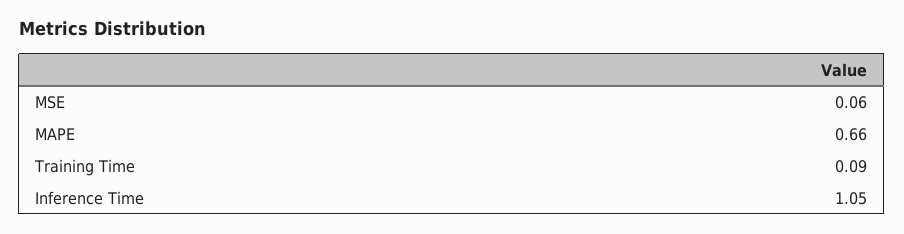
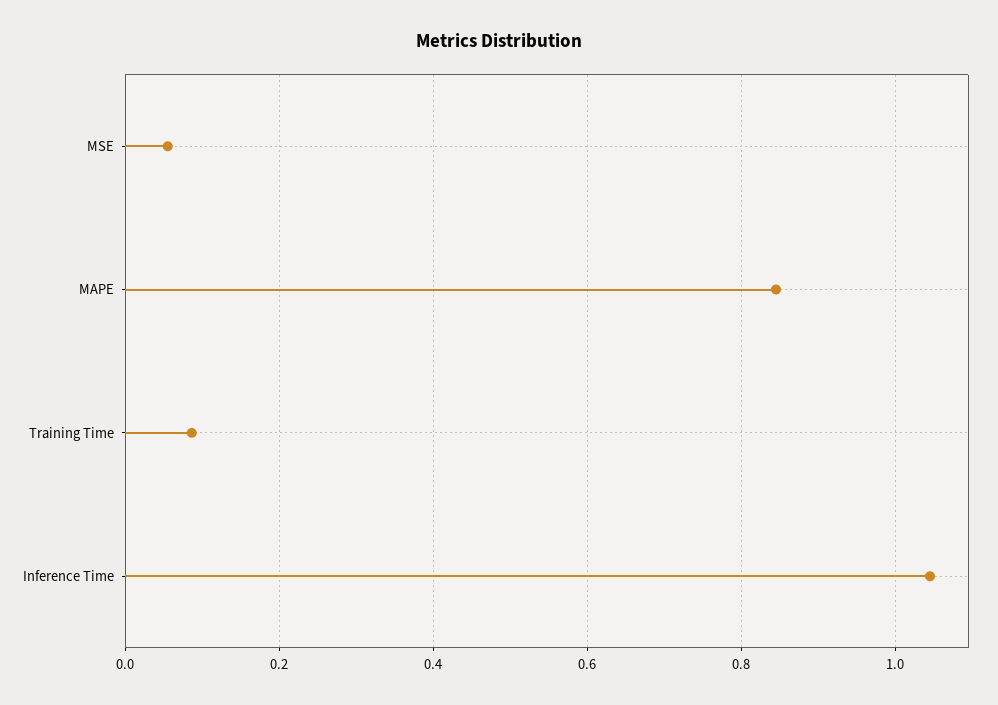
MAPE: 0.66 -> 0.84

